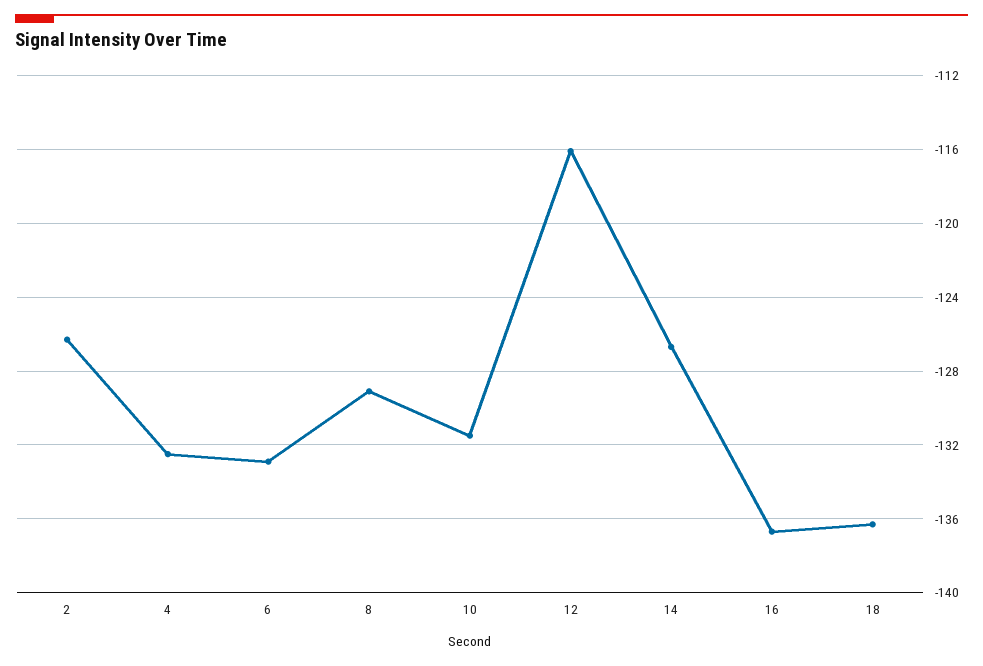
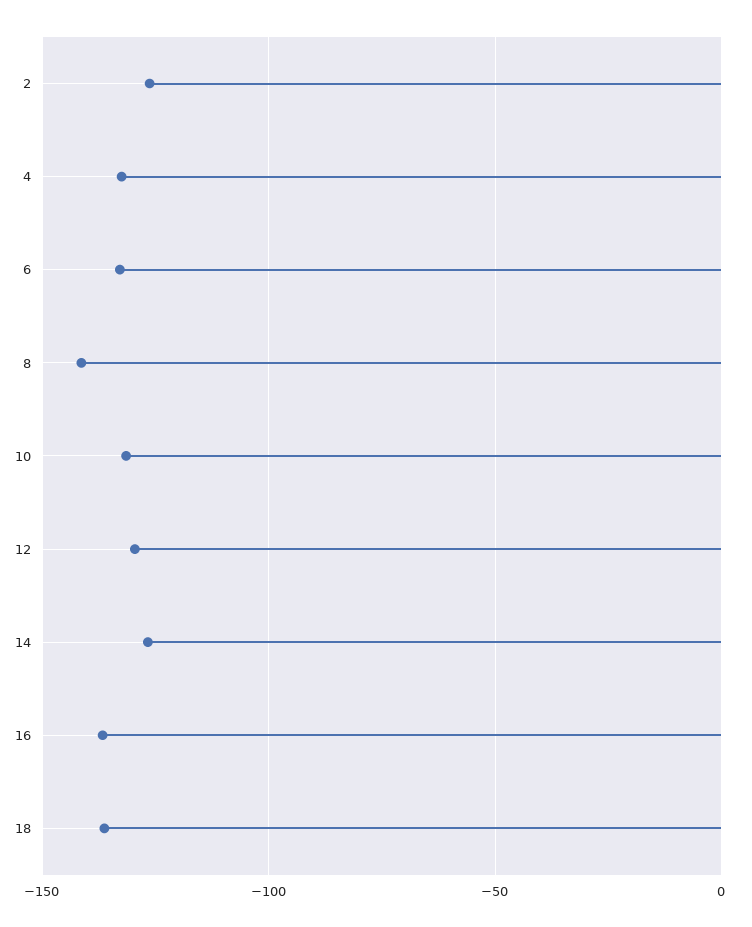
8: -129 -> -140
12: -116 -> -130

